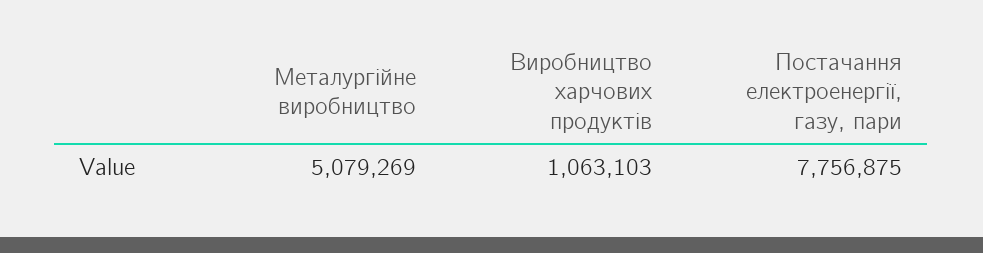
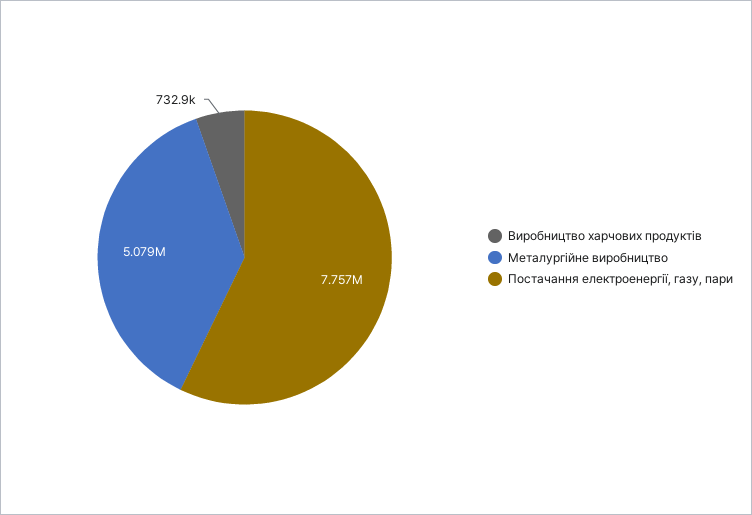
Виробництво харчових продуктів: 1063103 -> 732900

